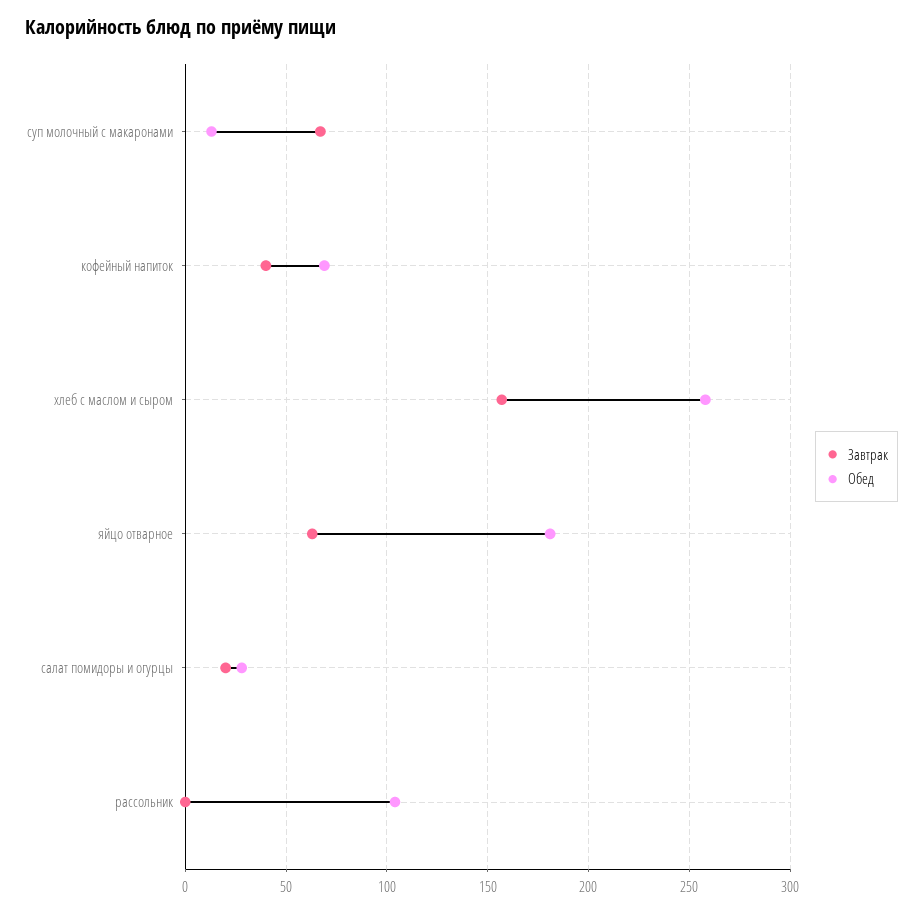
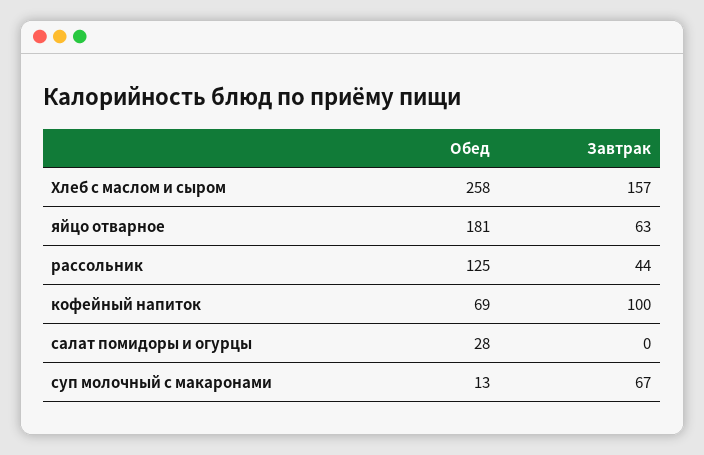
Завтрак, кофейный напиток: 40 -> 100
Завтрак, салат помидоры и огурцы: 20 -> 0
Завтрак, рассольник: 0 -> 44
Обед, рассольник: 105 -> 125

